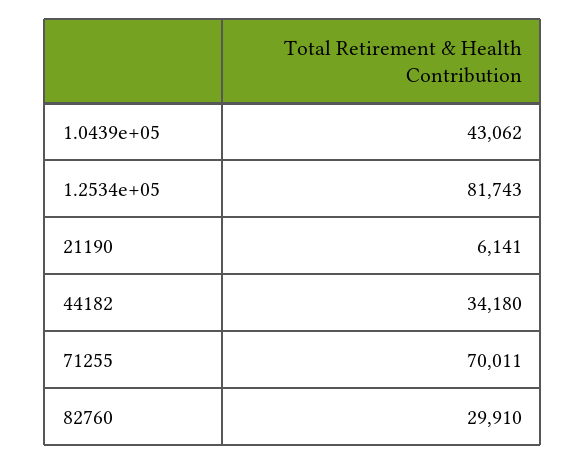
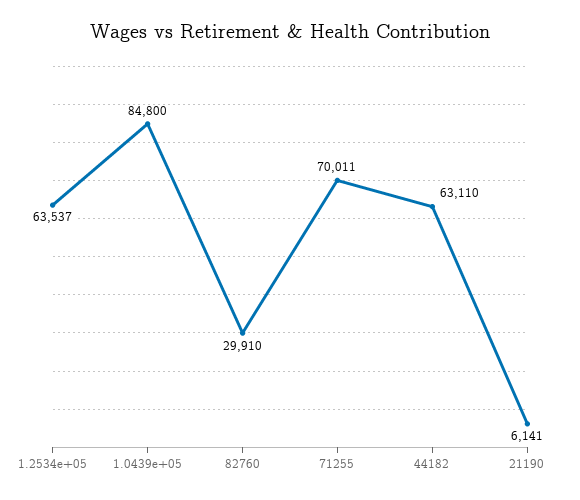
1.0439e+05: 43062 -> 84800
1.2534e+05: 81743 -> 63537
44182: 34180 -> 63110

